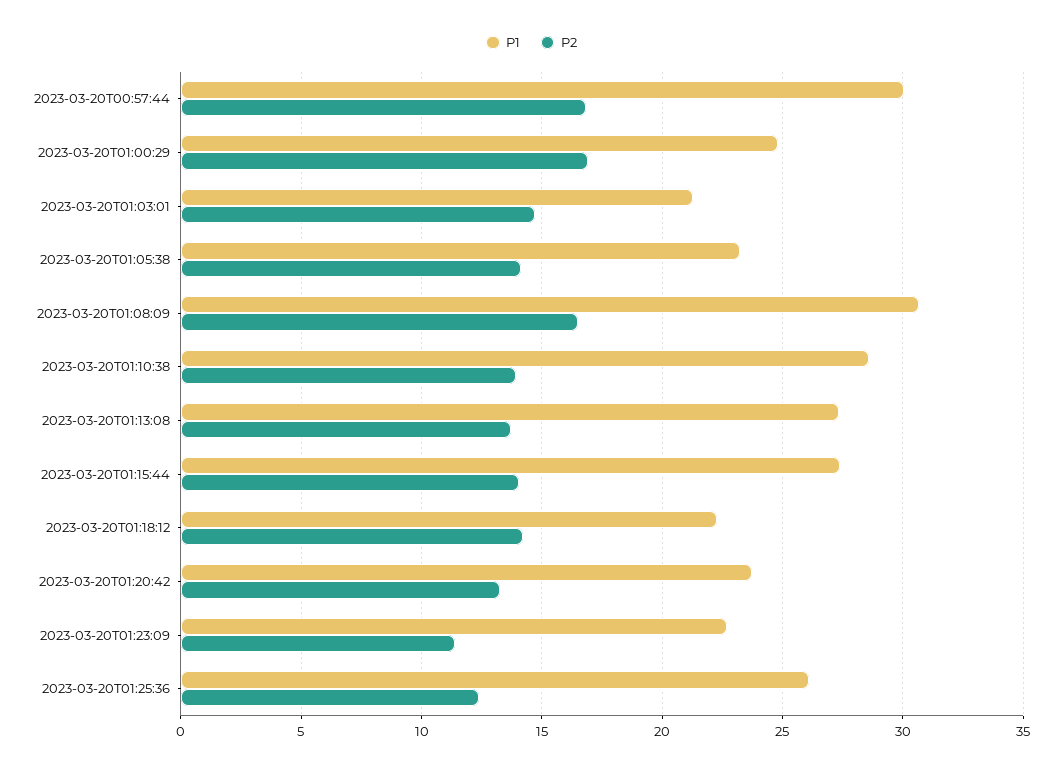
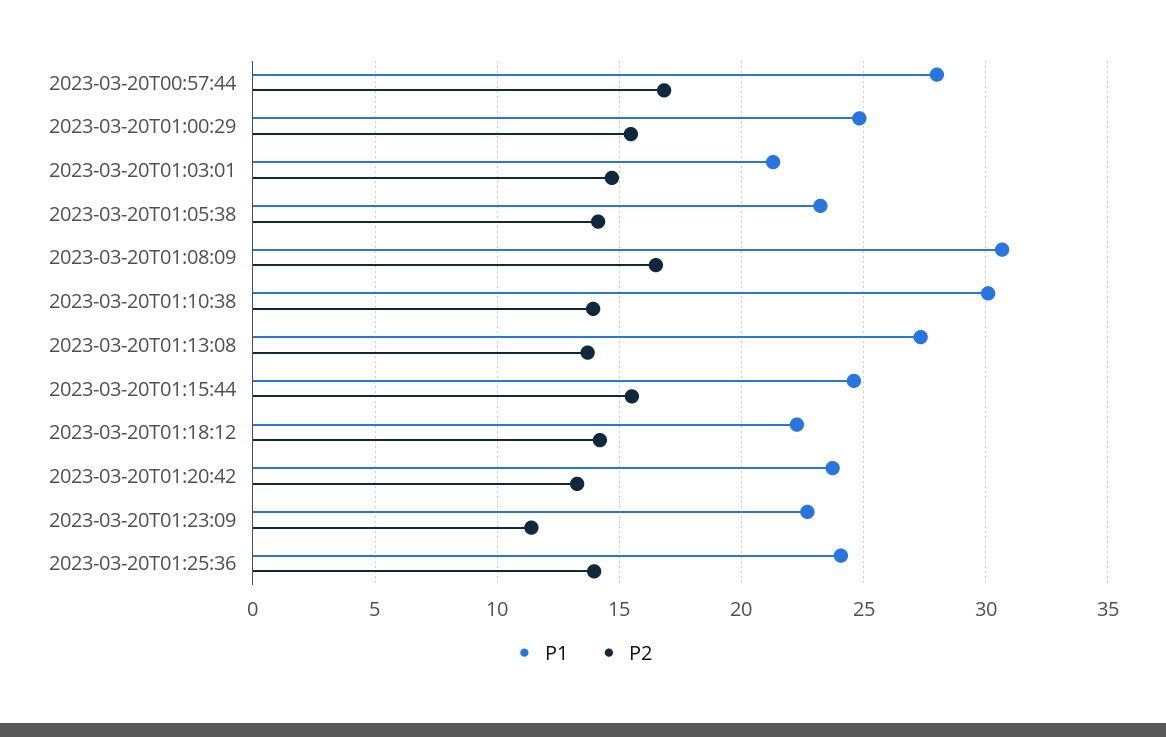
P1, 2023-03-20T00:57:44: 30 -> 28
P2, 2023-03-20T01:00:29: 17 -> 15.5
P1, 2023-03-20T01:10:38: 28.5 -> 30
P1, 2023-03-20T01:15:44: 27.5 -> 24.5
P2, 2023-03-20T01:15:44: 14 -> 15.5
P1, 2023-03-20T01:25:36: 26 -> 24
P2, 2023-03-20T01:25:36: 12.5 -> 14

